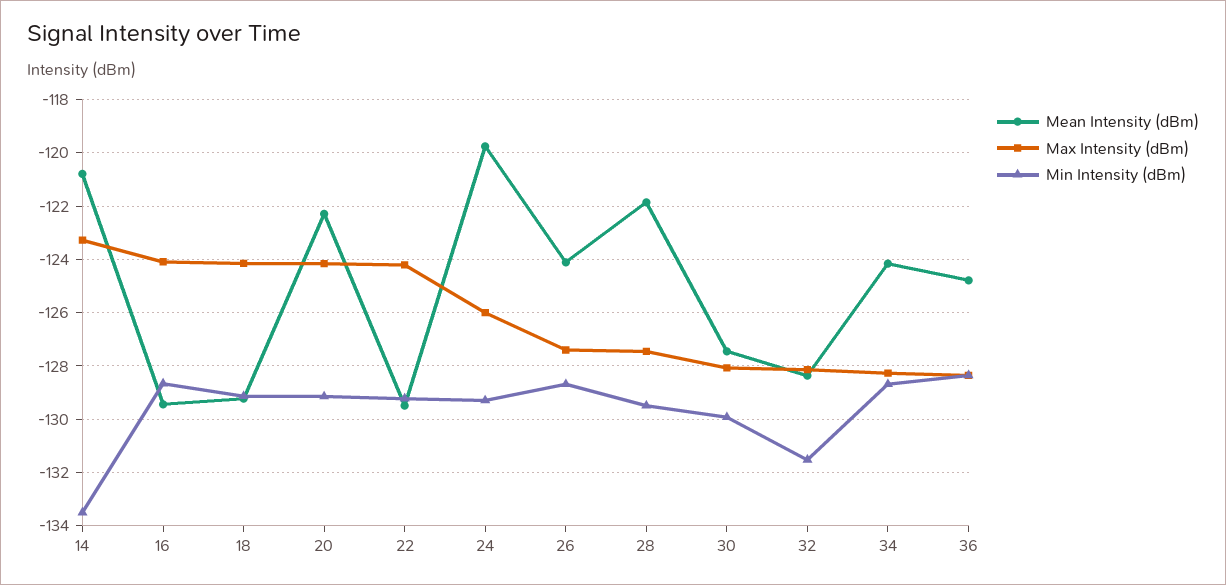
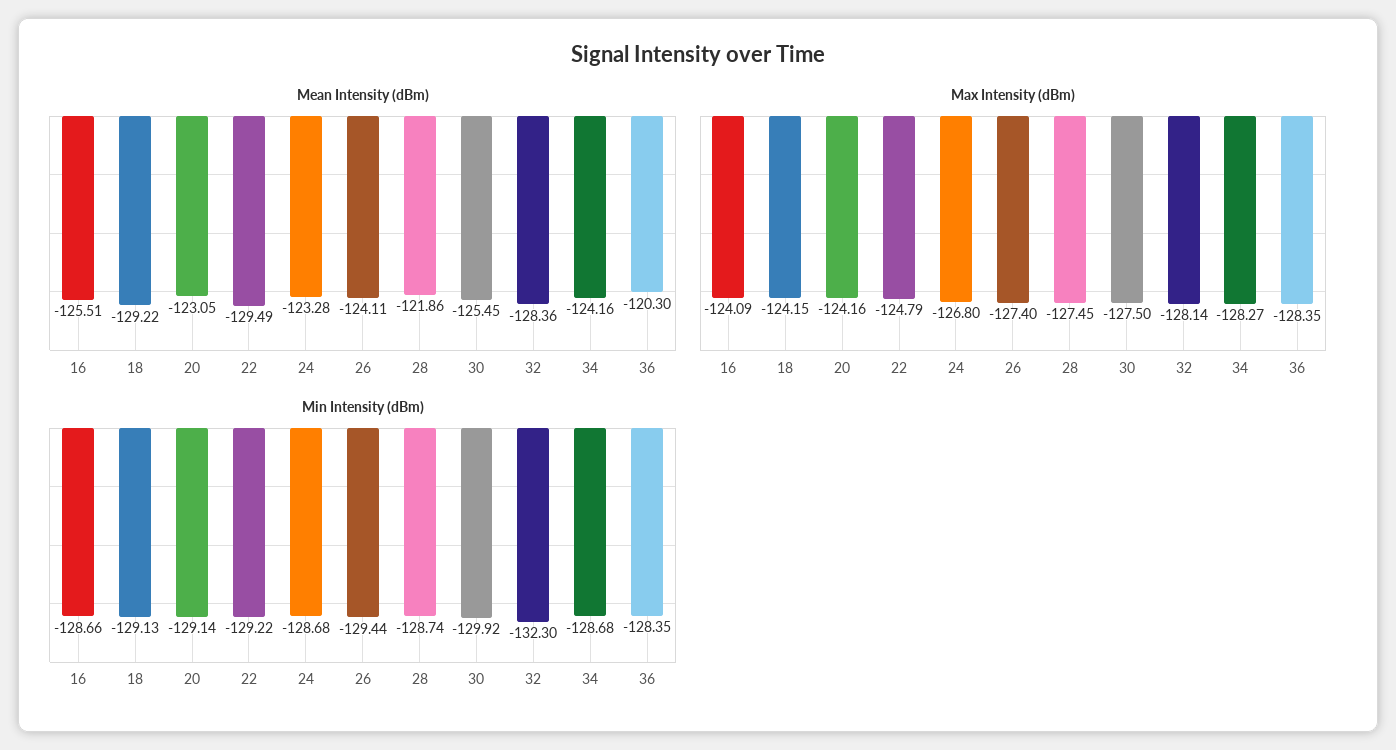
Mean Intensity (dBm), 14: -120.75 -> none
Max Intensity (dBm), 14: -123.25 -> none
Min Intensity (dBm), 14: -133.5 -> none
Mean Intensity (dBm), 16: -129.5 -> -125.51
Mean Intensity (dBm), 20: -122.25 -> -123.05
Max Intensity (dBm), 22: -124.25 -> -124.79
Mean Intensity (dBm), 24: -119.75 -> -123.28
Max Intensity (dBm), 24: -126 -> -126.8
Min Intensity (dBm), 24: -129.25 -> -128.68
Min Intensity (dBm), 26: -128.75 -> -129.44
Min Intensity (dBm), 28: -129.5 -> -128.74
Mean Intensity (dBm), 30: -127.5 -> -125.45
Max Intensity (dBm), 30: -128 -> -127.5
Min Intensity (dBm), 32: -131.5 -> -132.3
Mean Intensity (dBm), 36: -124.75 -> -120.3

